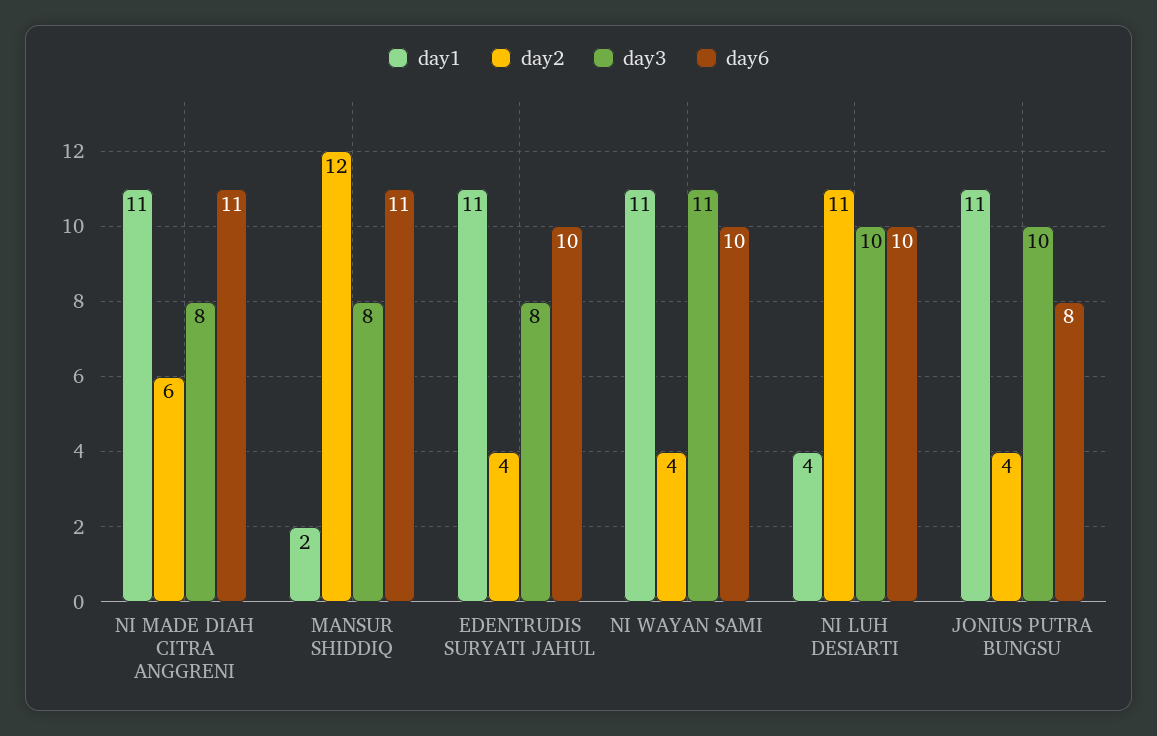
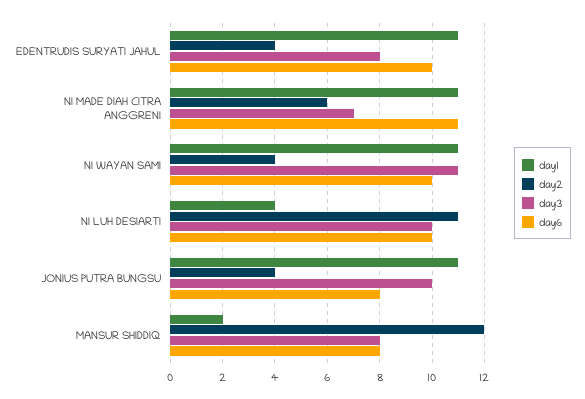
day3, NI MADE DIAH CITRA ANGGRENI: 8 -> 7
day6, MANSUR SHIDDIQ: 11 -> 8

